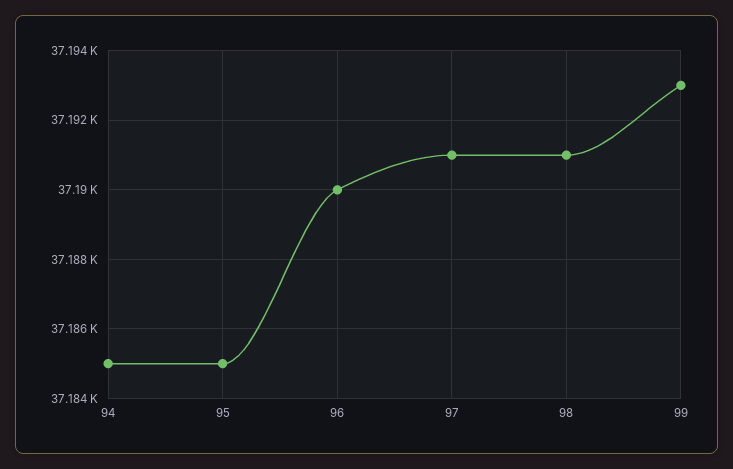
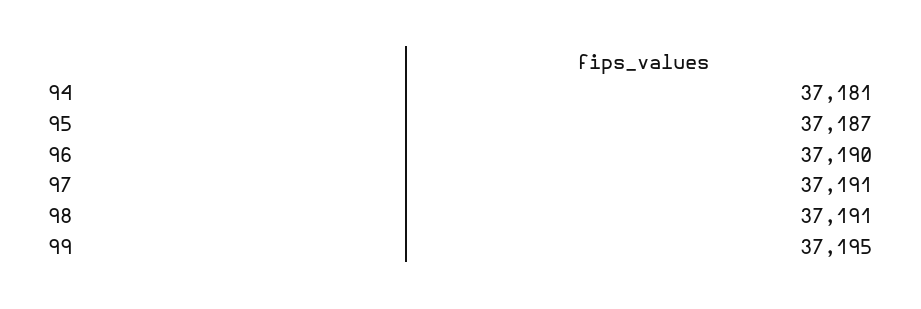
94: 37185 -> 37181
95: 37185 -> 37187
99: 37193 -> 37195

